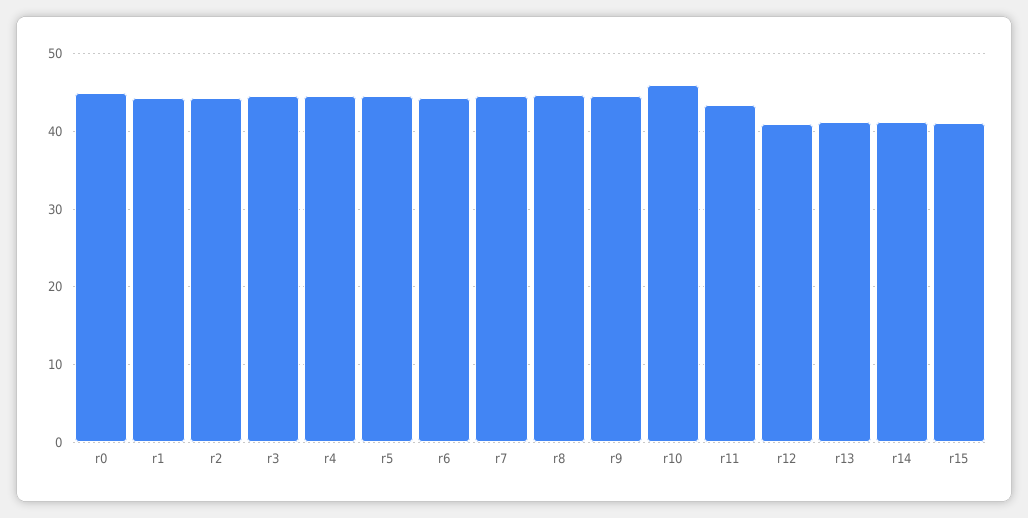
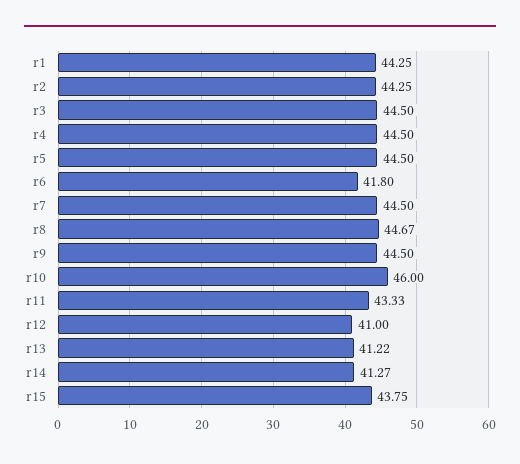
r0: 45 -> none
r6: 44 -> 41.8
r15: 41 -> 43.75

